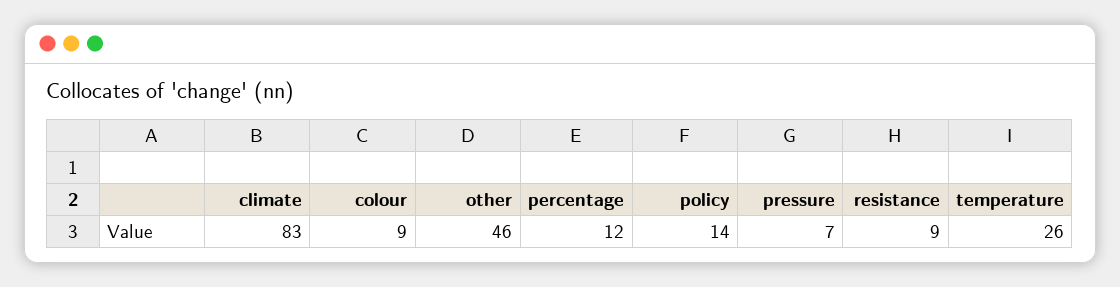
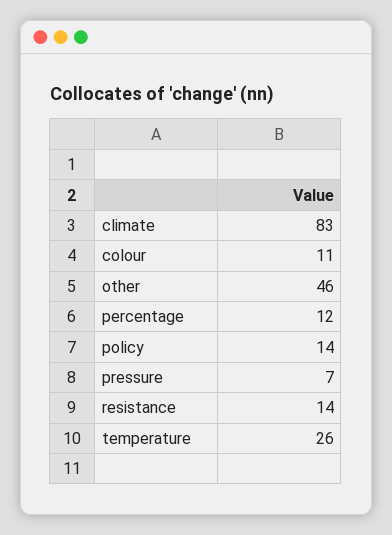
colour: 9 -> 11
resistance: 9 -> 14

